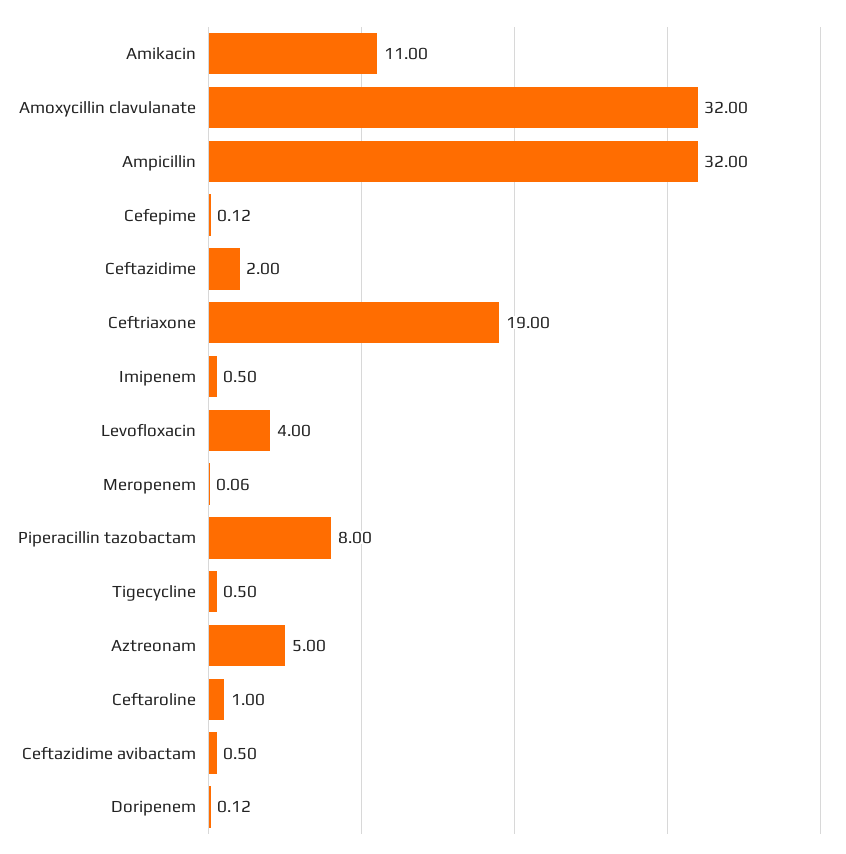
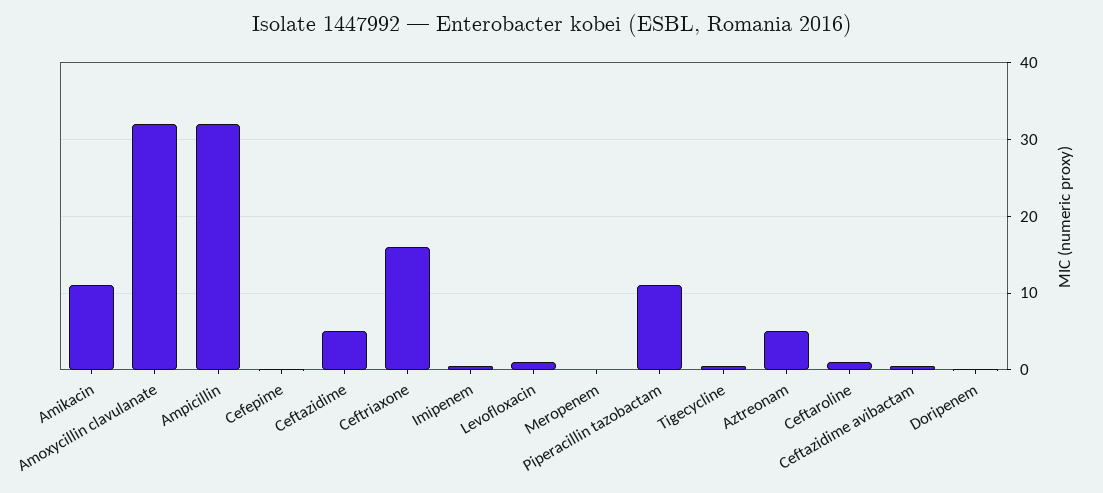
Ceftazidime: 2 -> 5
Ceftriaxone: 19 -> 16
Levofloxacin: 4 -> 1
Piperacillin tazobactam: 8 -> 11

